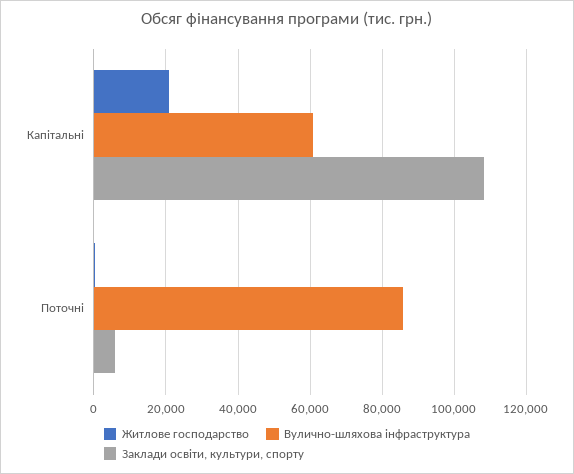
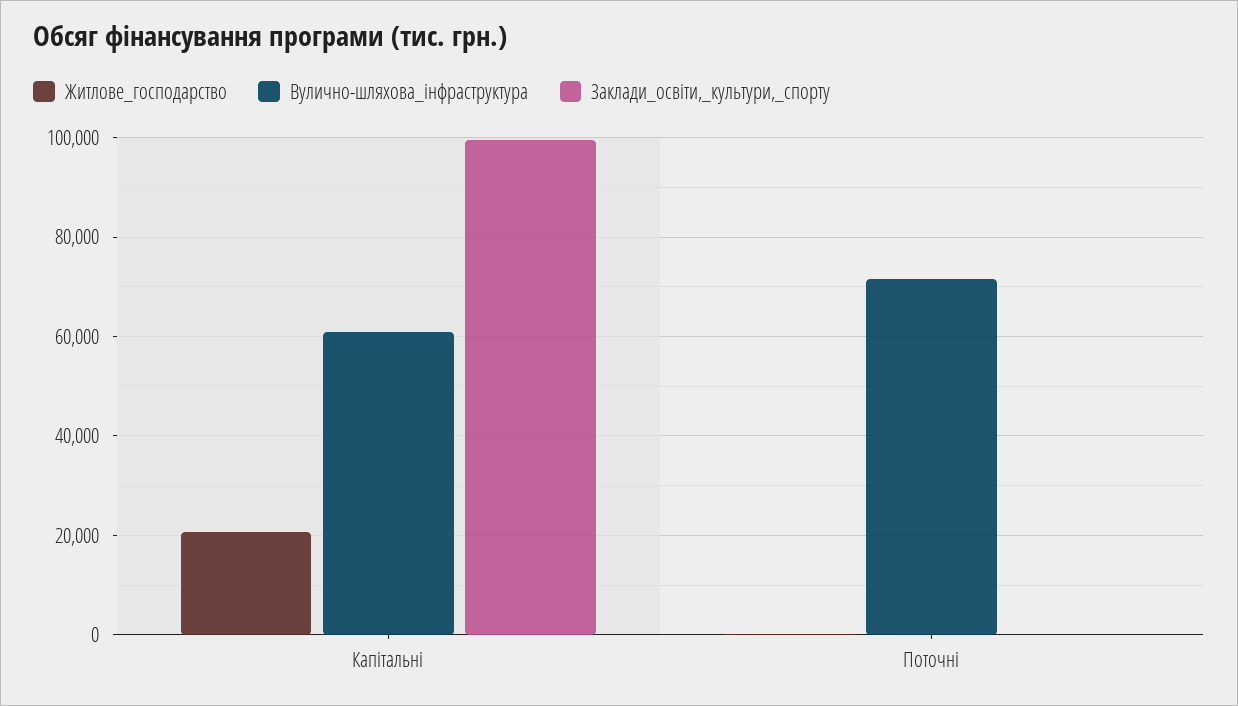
Заклади освіти, культури, спорту, Капітальні: 108000 -> 100000
Вулично-шляхова інфраструктура, Поточні: 86000 -> 72000
Заклади освіти, культури, спорту, Поточні: 6000 -> 0

